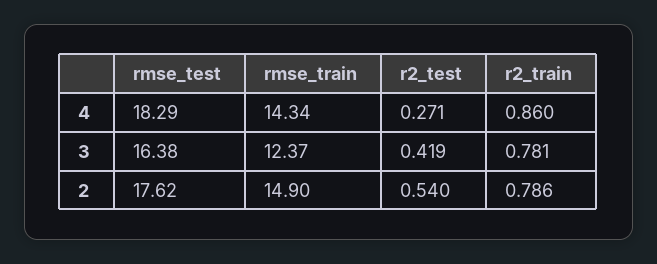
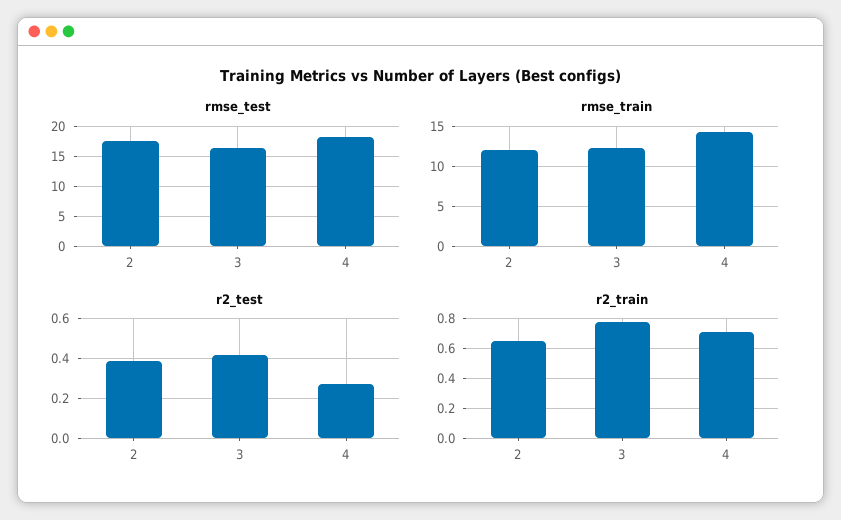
r2_train, 4: 0.86 -> 0.7
rmse_train, 2: 14.9 -> 12
r2_test, 2: 0.54 -> 0.4
r2_train, 2: 0.786 -> 0.65

